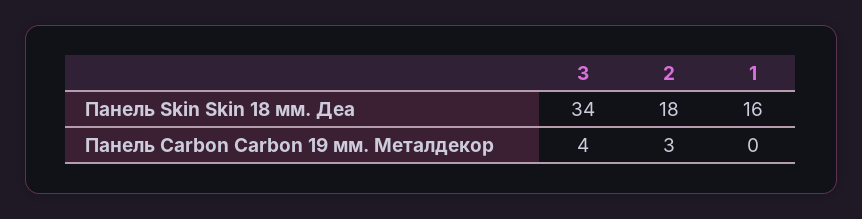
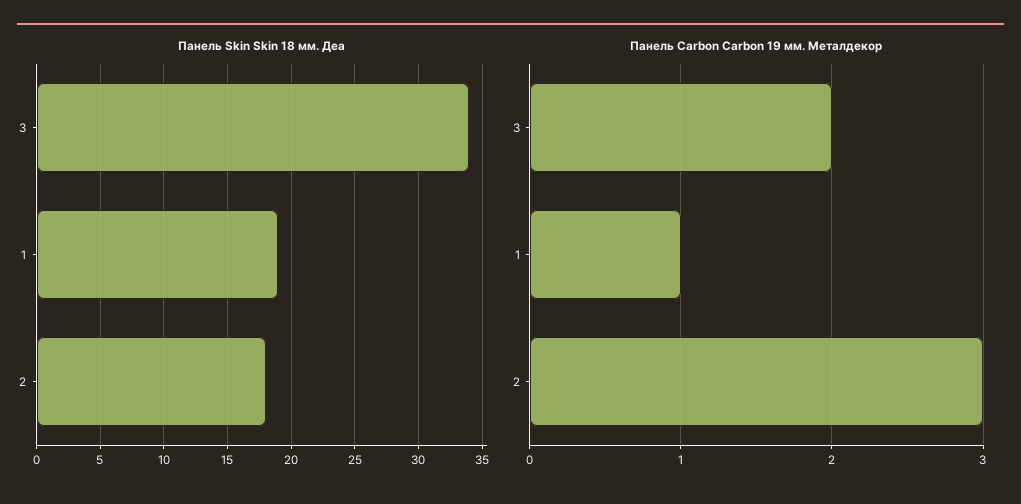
Панель Skin Skin 18 мм. Деа, 1: 16 -> 19
Панель Carbon Carbon 19 мм. Металдекор, 3: 4 -> 2
Панель Carbon Carbon 19 мм. Металдекор, 1: 0 -> 1

